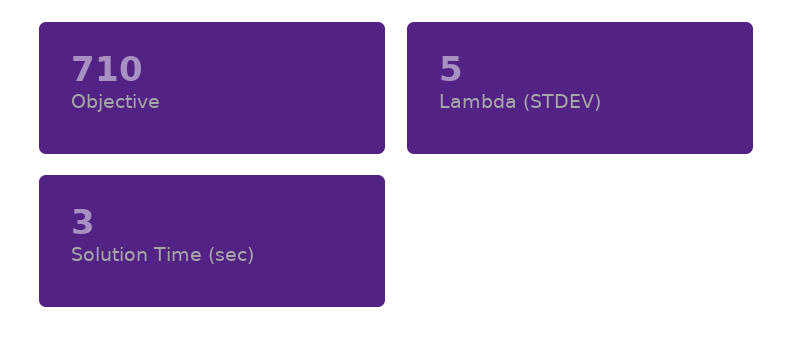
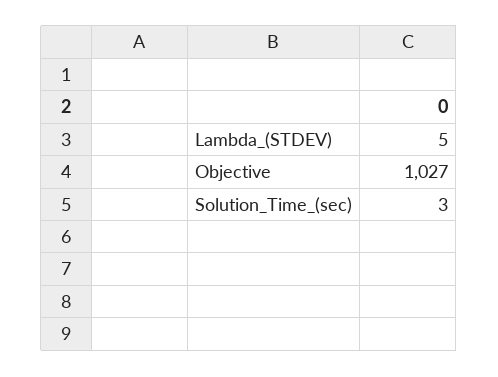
Objective: 710 -> 1027

